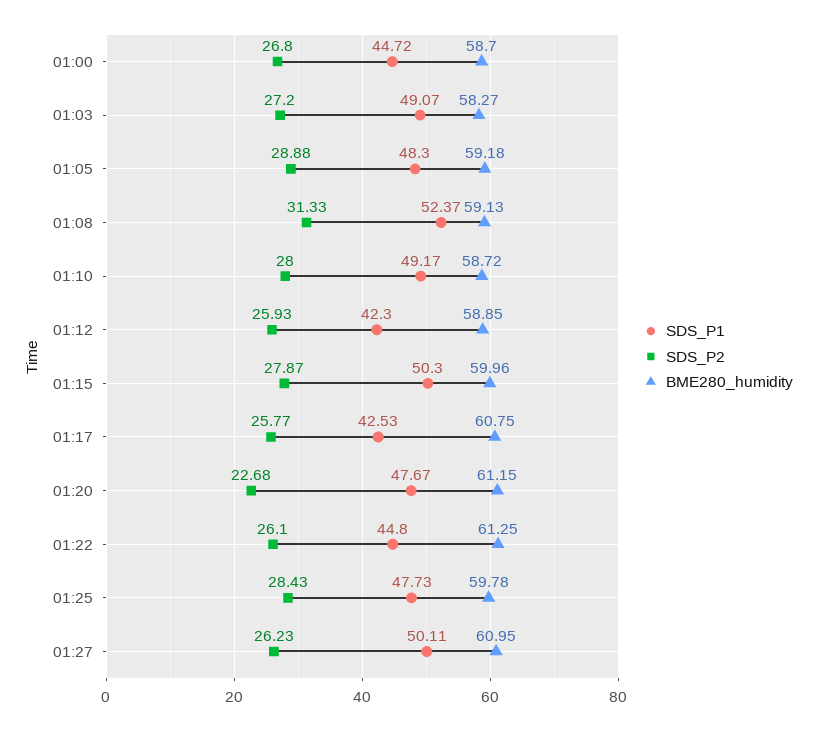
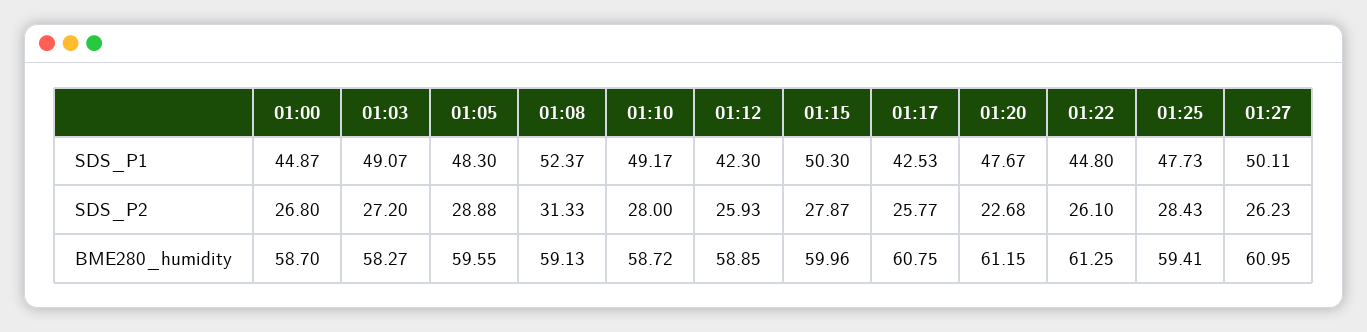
SDS_P1, 01:00: 44.72 -> 44.87
BME280_humidity, 01:05: 59.18 -> 59.55
BME280_humidity, 01:25: 59.78 -> 59.41

